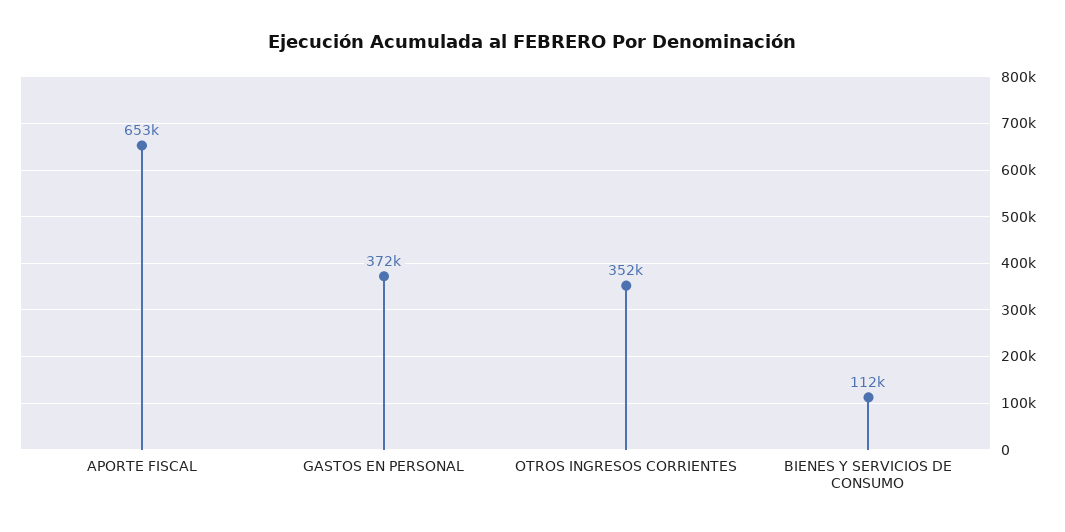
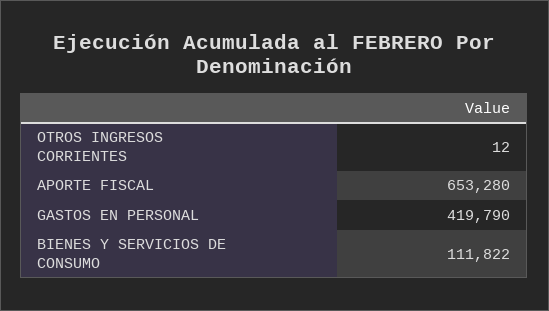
GASTOS EN PERSONAL: 372000 -> 419790
OTROS INGRESOS CORRIENTES: 352000 -> 12

